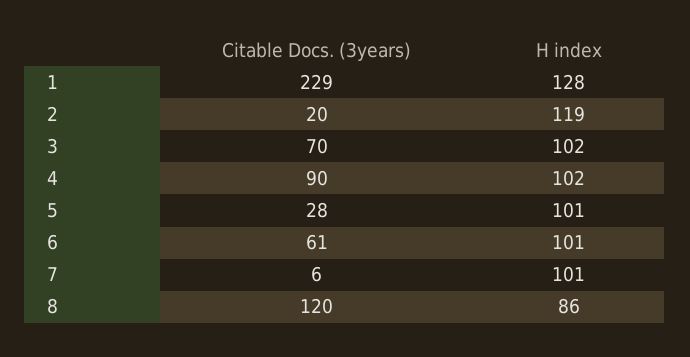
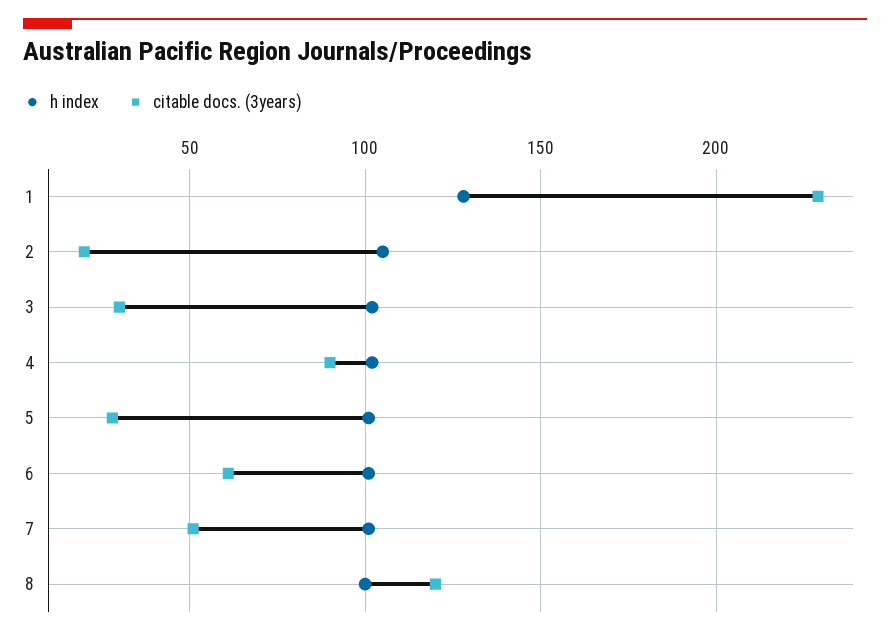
H index, 2: 119 -> 105
Citable Docs. (3years), 3: 70 -> 30
Citable Docs. (3years), 7: 6 -> 50
H index, 8: 86 -> 100

